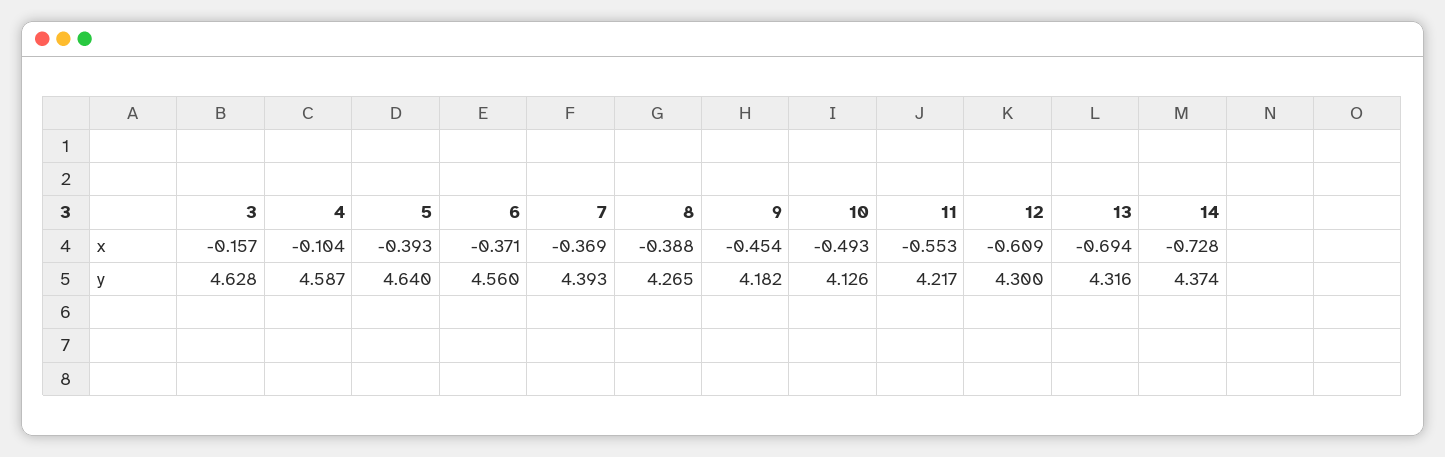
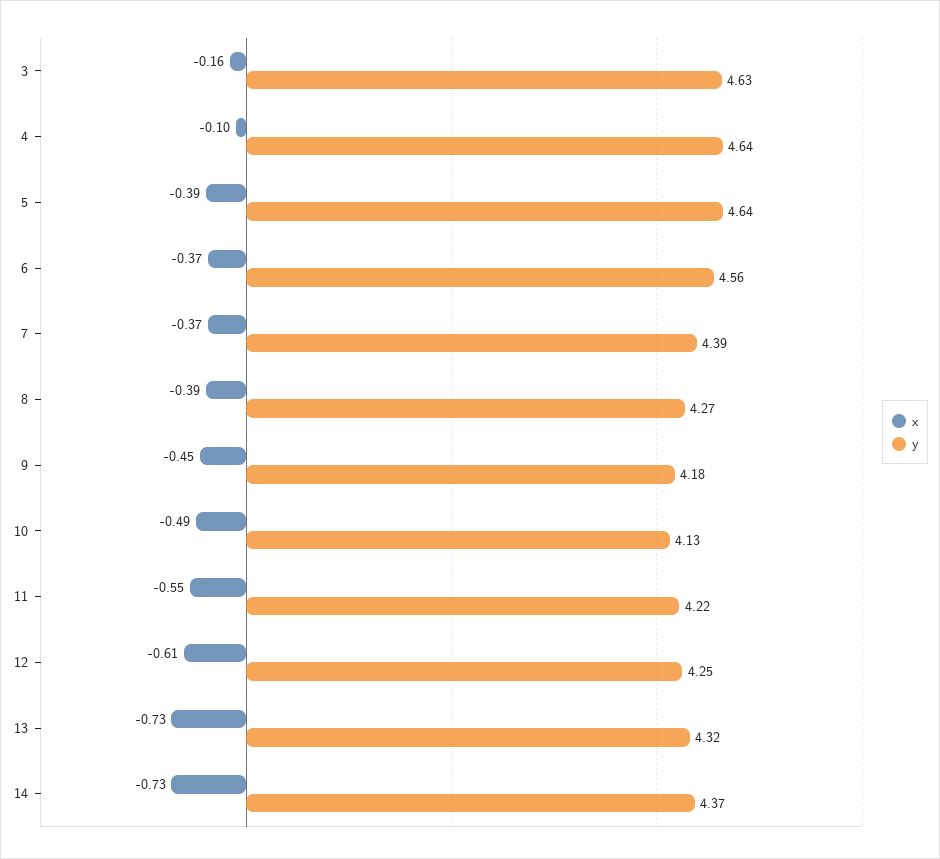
x, 13: -0.694 -> -0.73
y, 4: 4.587 -> 4.64
y, 12: 4.3 -> 4.25

